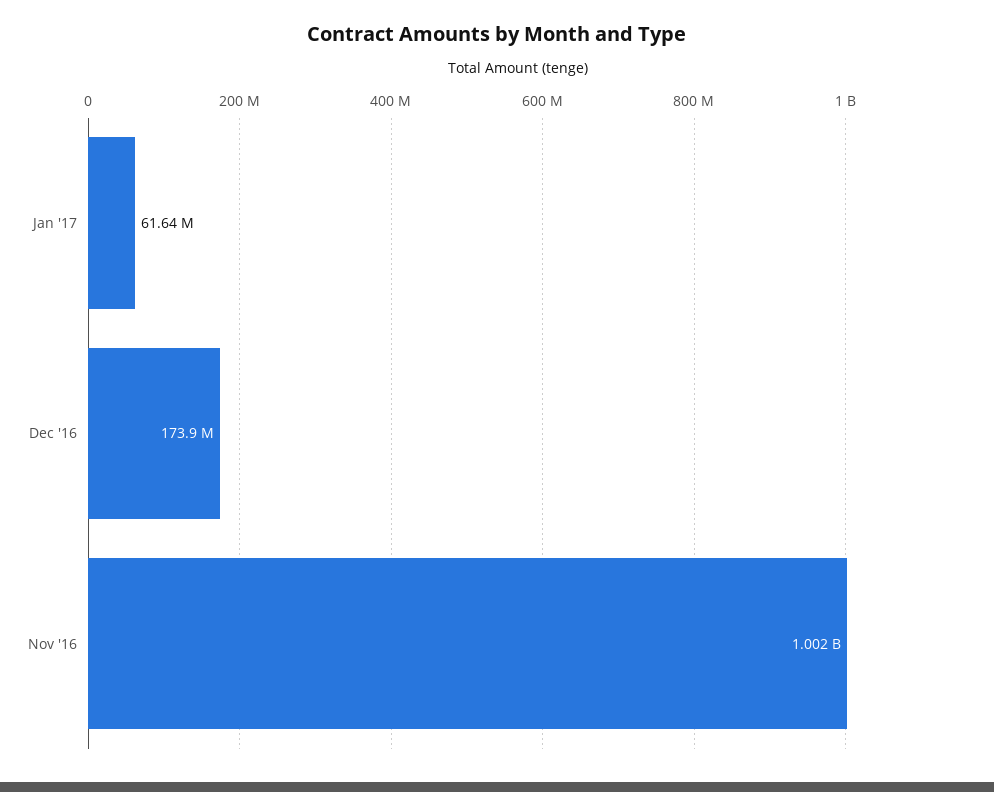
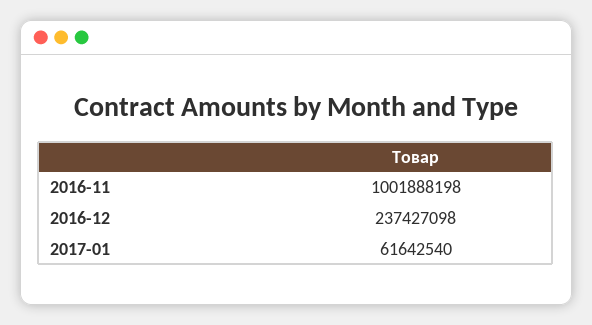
Dec '16: 173900000 -> 237427098

